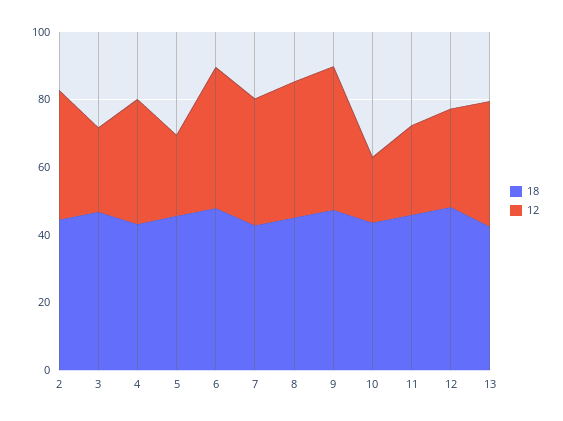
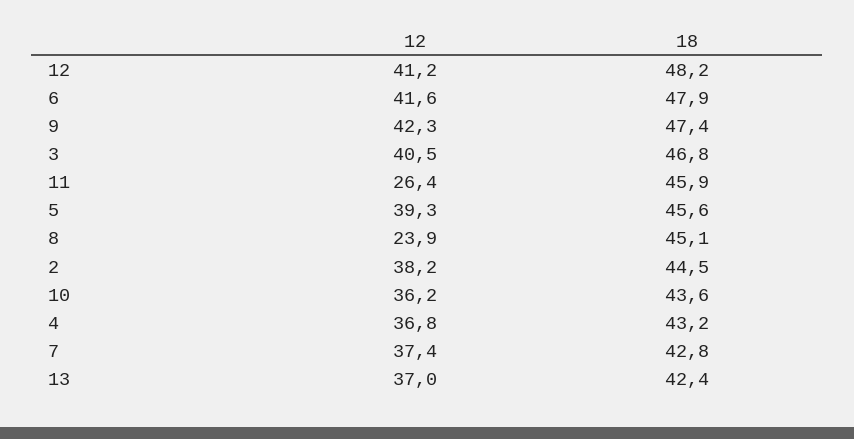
12, 3: 25 -> 40.5
12, 5: 25 -> 39.3
12, 8: 40 -> 23.9
12, 10: 20 -> 36.2
12, 12: 30 -> 41.2

